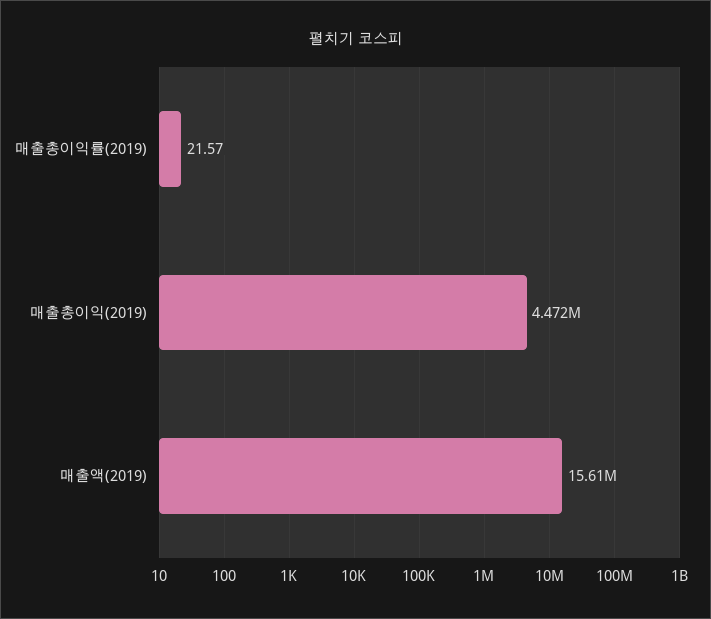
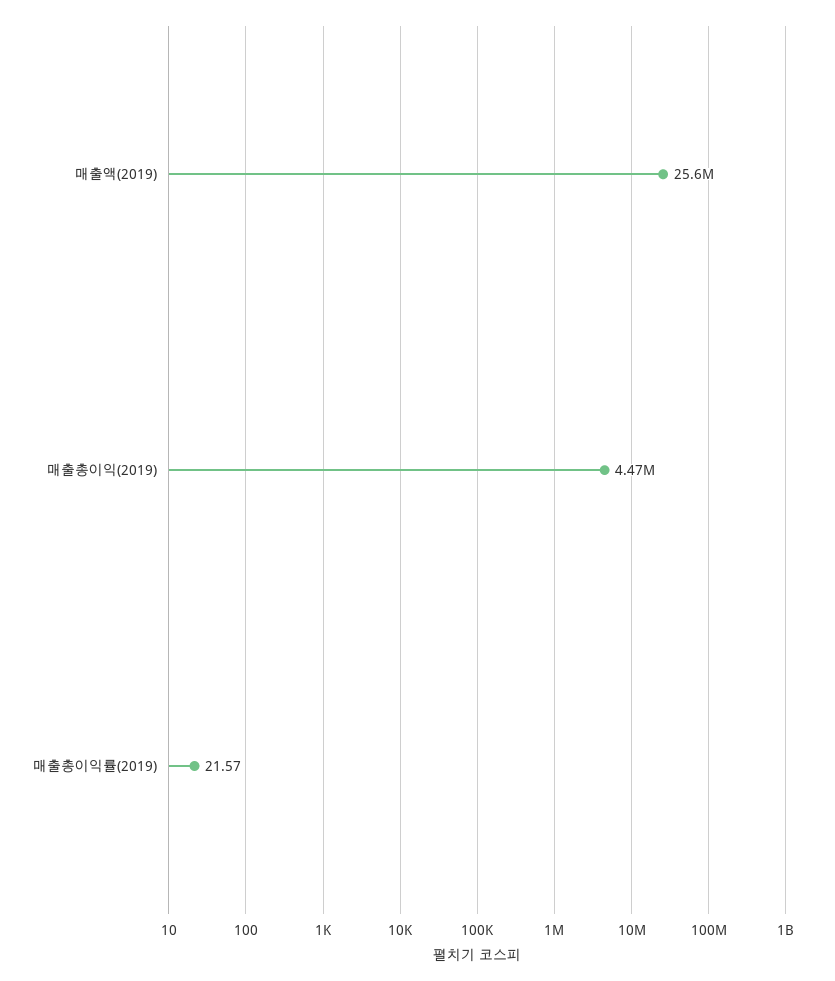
매출액(2019): 15610000 -> 25600000

